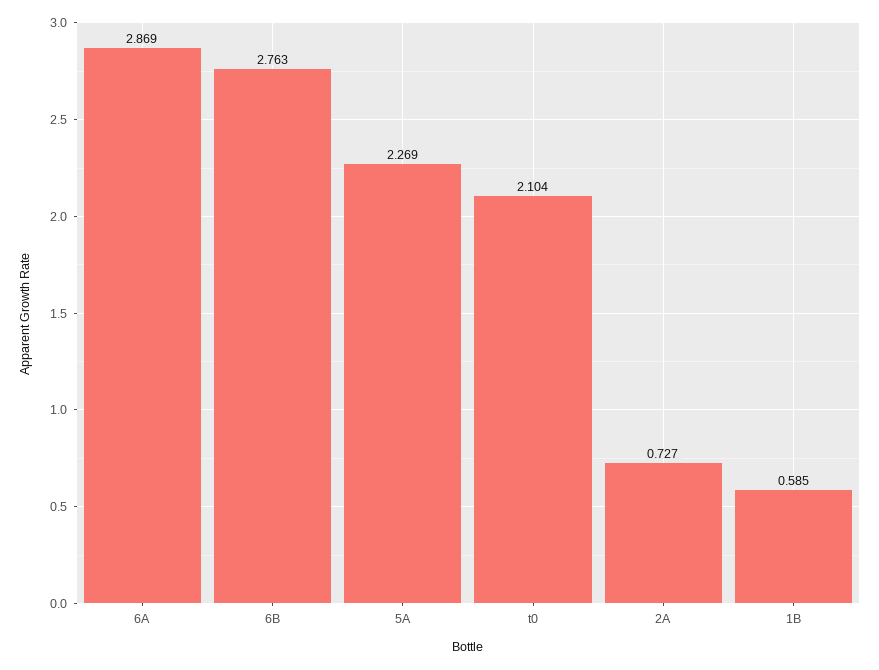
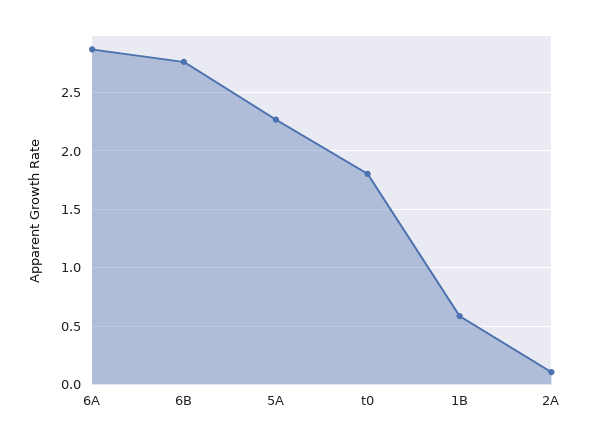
t0: 2.104 -> 1.8
2A: 0.727 -> 0.1

